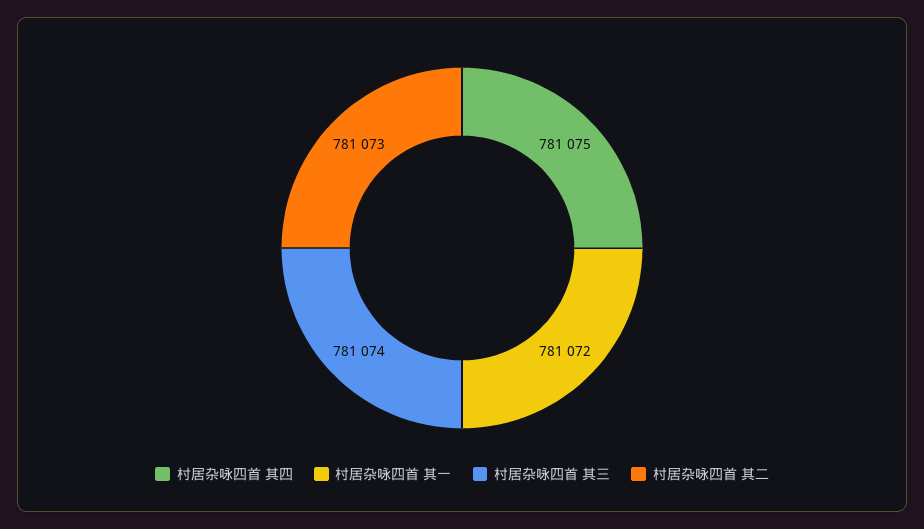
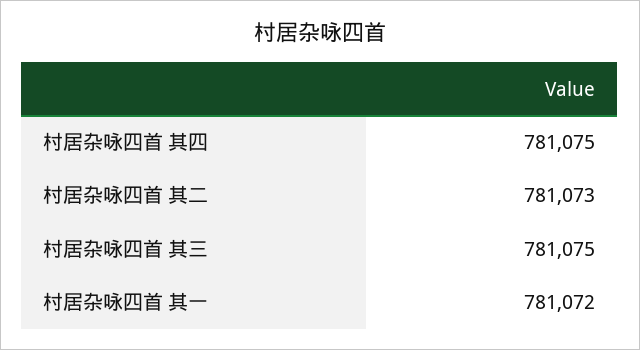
村居杂咏四首 其三: 781074 -> 781075

